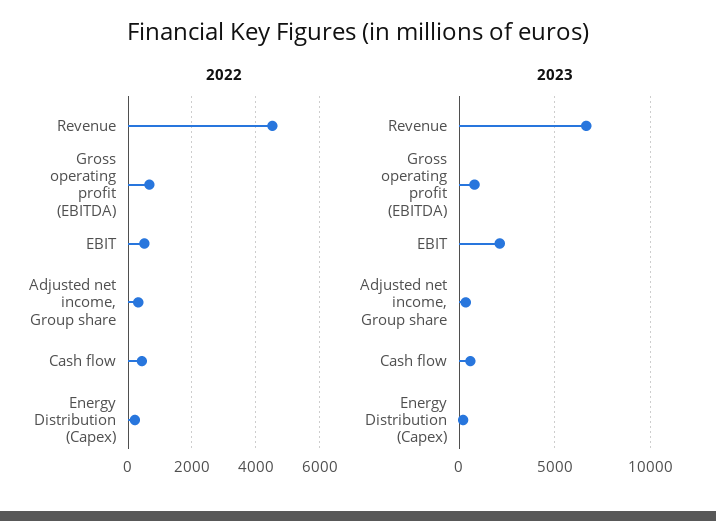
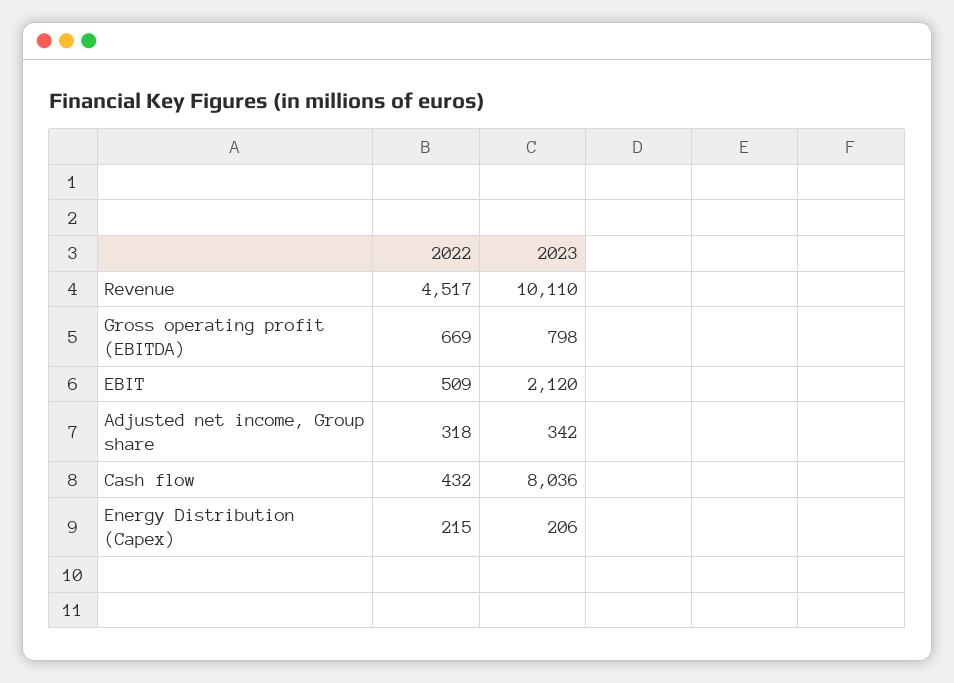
2023, Revenue: 6500 -> 10110
2023, Cash flow: 500 -> 8036

